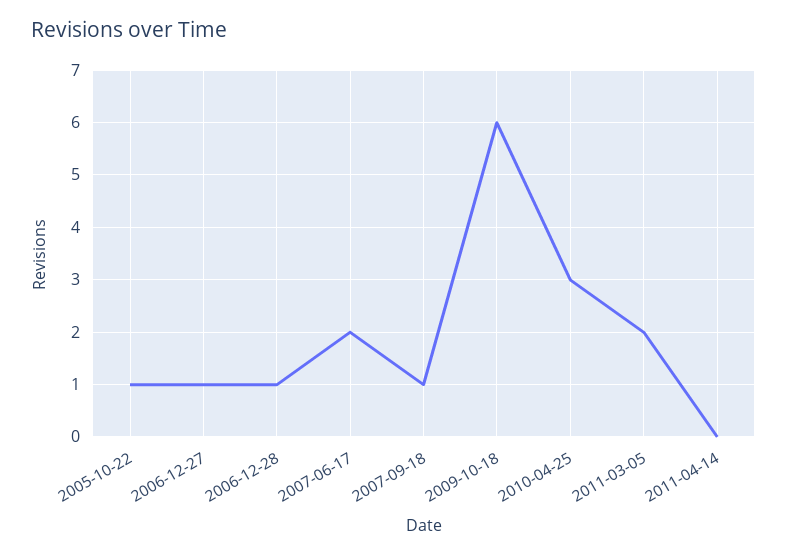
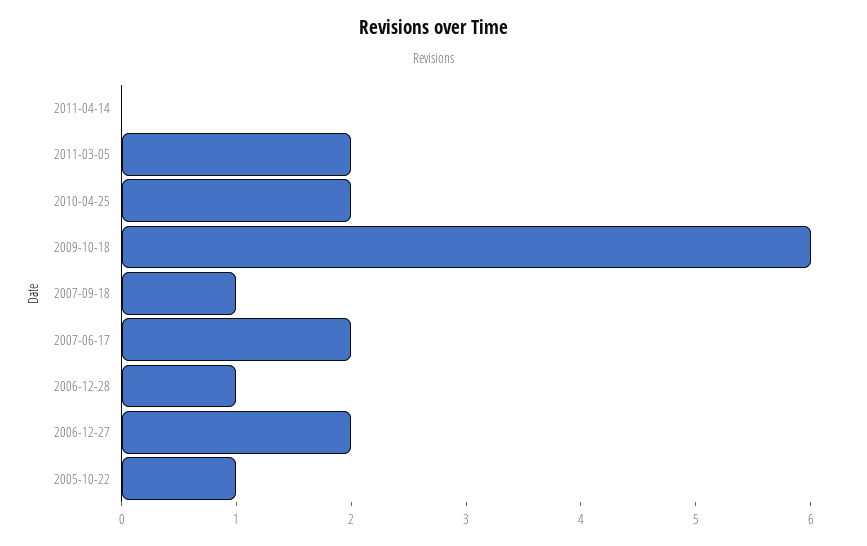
2006-12-27: 1 -> 2
2010-04-25: 3 -> 2

